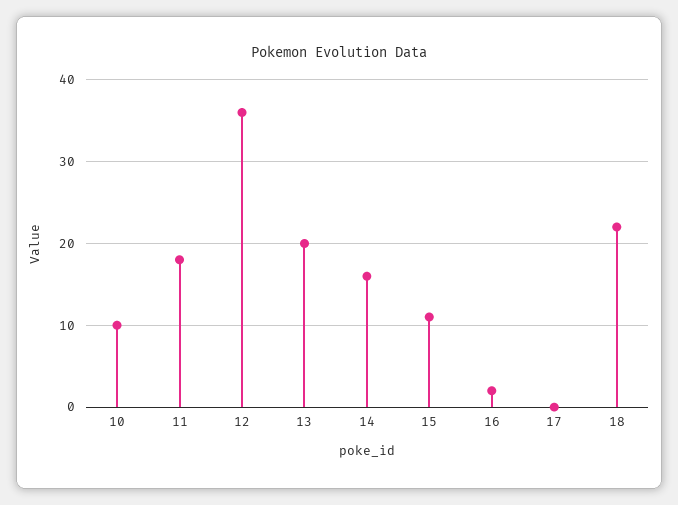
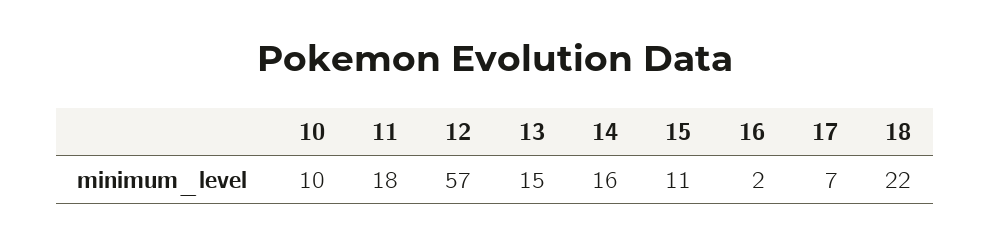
12: 36 -> 57
13: 20 -> 15
17: 0 -> 7

